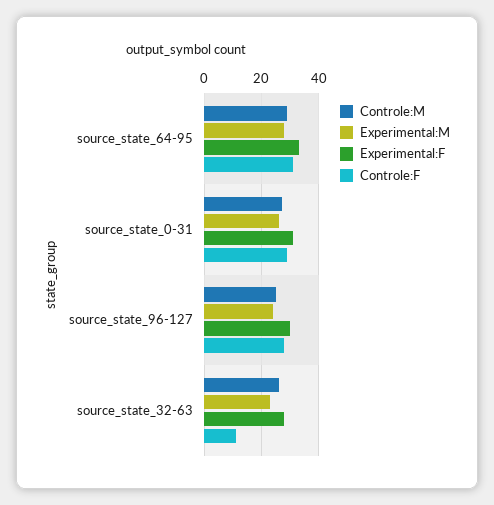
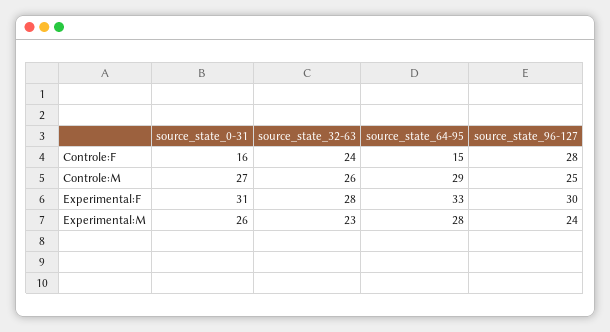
Controle:F, source_state_64-95: 30 -> 15
Controle:F, source_state_0-31: 30 -> 16
Controle:F, source_state_32-63: 10 -> 24

